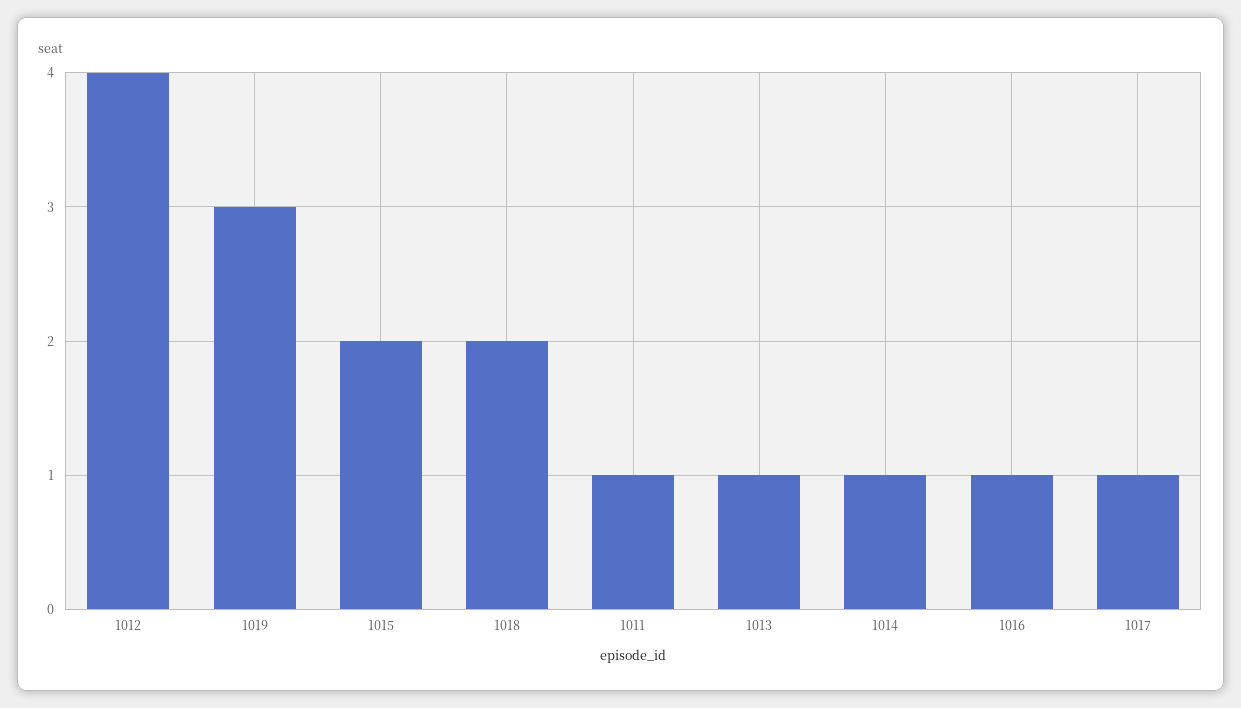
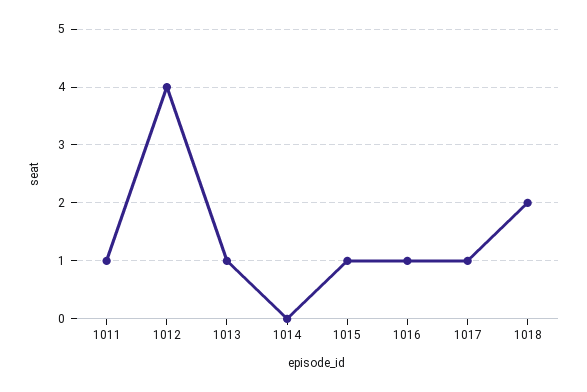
1019: 3 -> none
1015: 2 -> 1
1014: 1 -> 0

